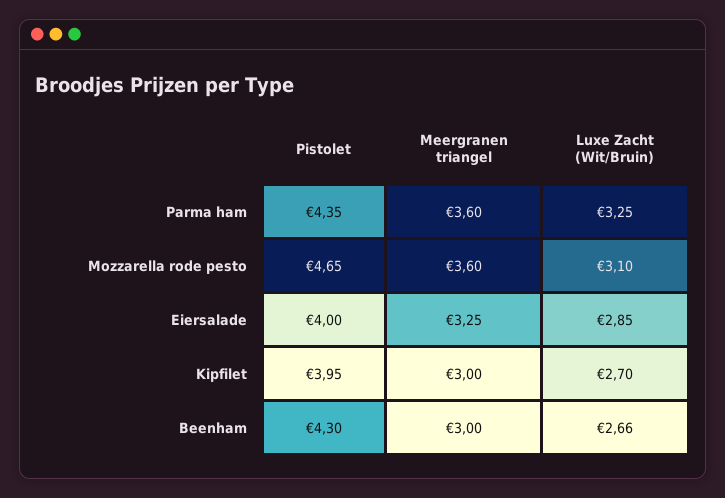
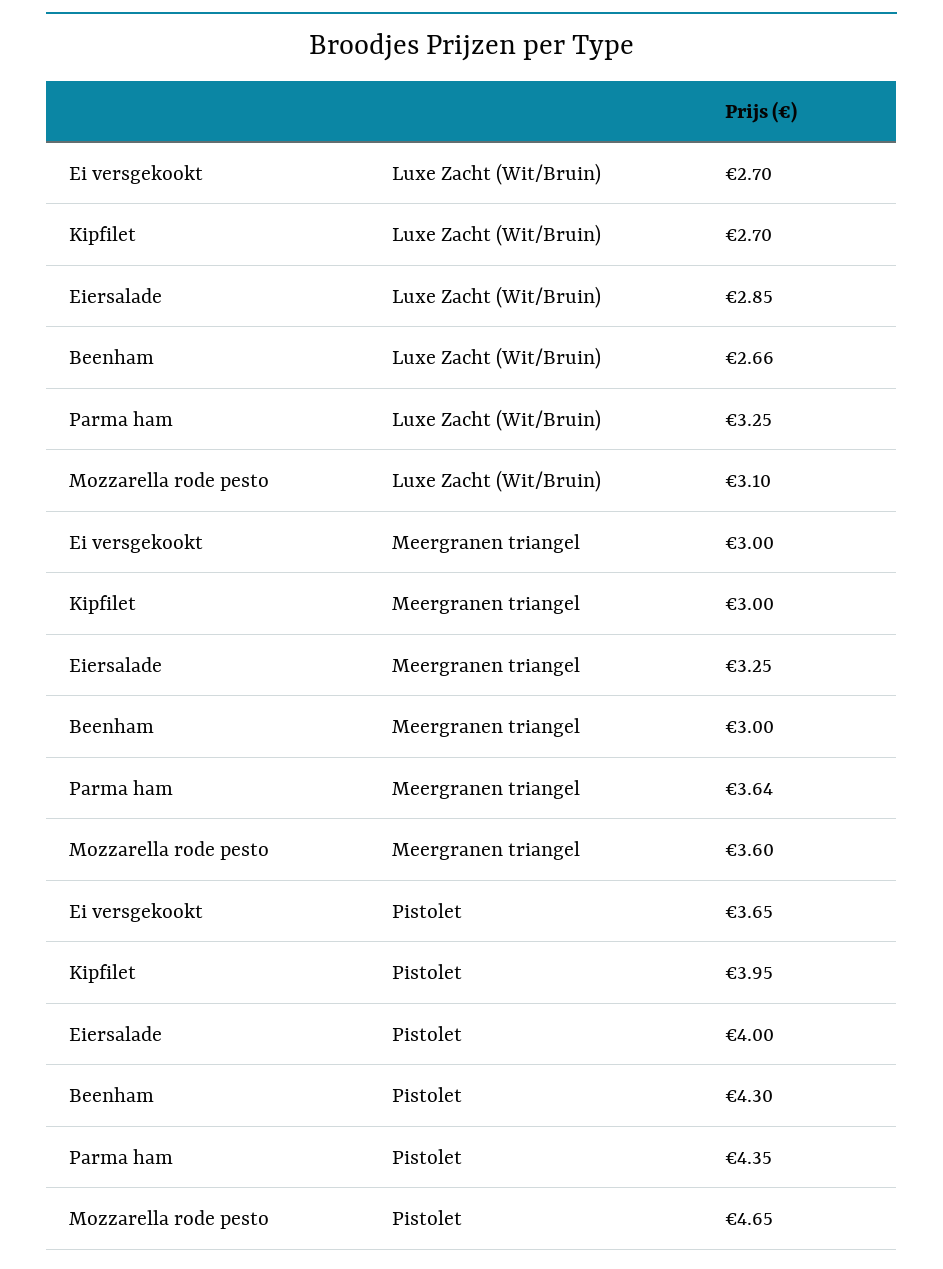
Meergranen triangel, Parma ham: 3.6 -> 3.64
Luxe Zacht (Wit/Bruin), Ei versgekookt: none -> 2.7
Meergranen triangel, Ei versgekookt: none -> 3
Pistolet, Ei versgekookt: none -> 3.65

